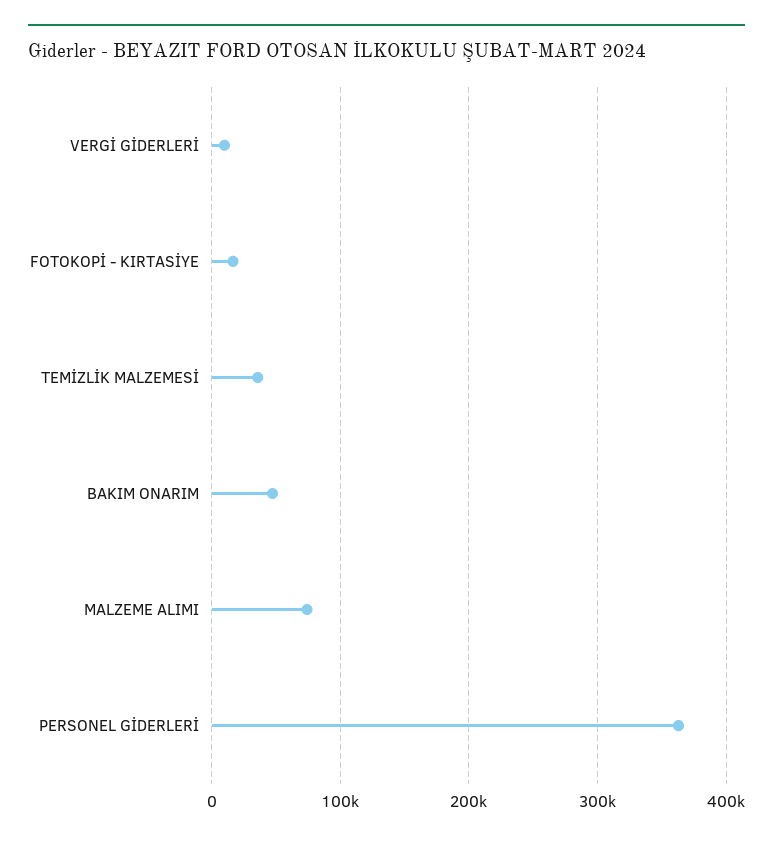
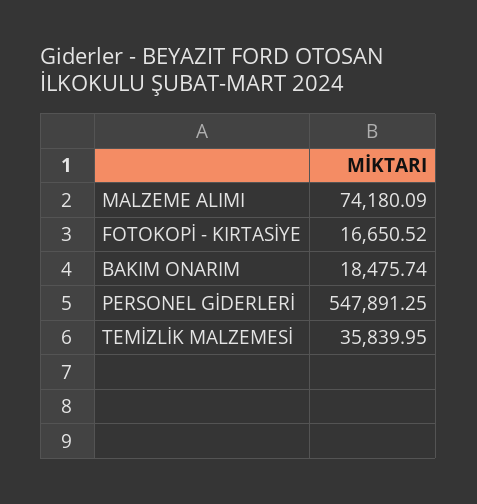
VERGİ GİDERLERİ: 10000 -> none
BAKIM ONARIM: 50000 -> 18475.74
PERSONEL GİDERLERİ: 360000 -> 547891.25

